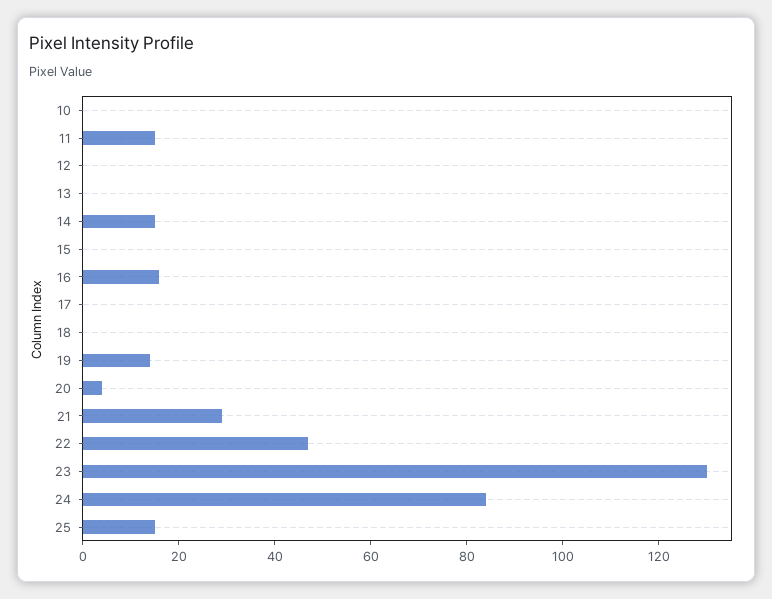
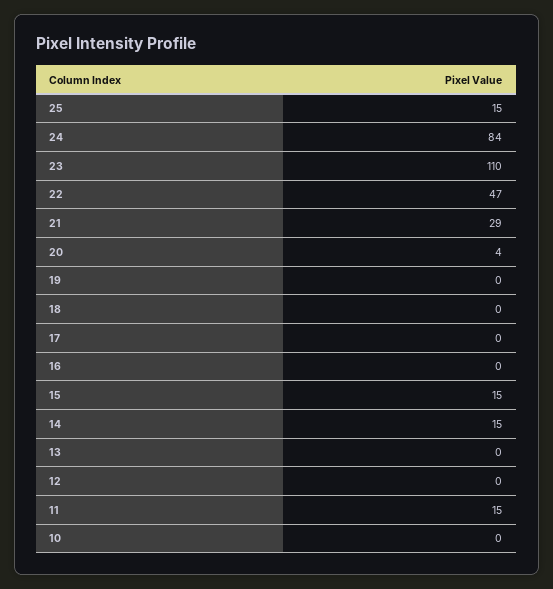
15: 0 -> 15
16: 15 -> 0
19: 15 -> 0
23: 130 -> 110

